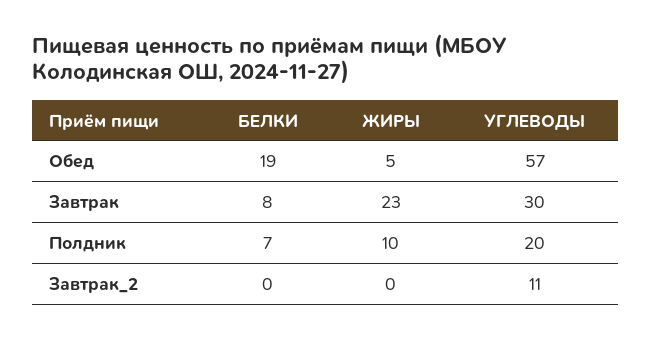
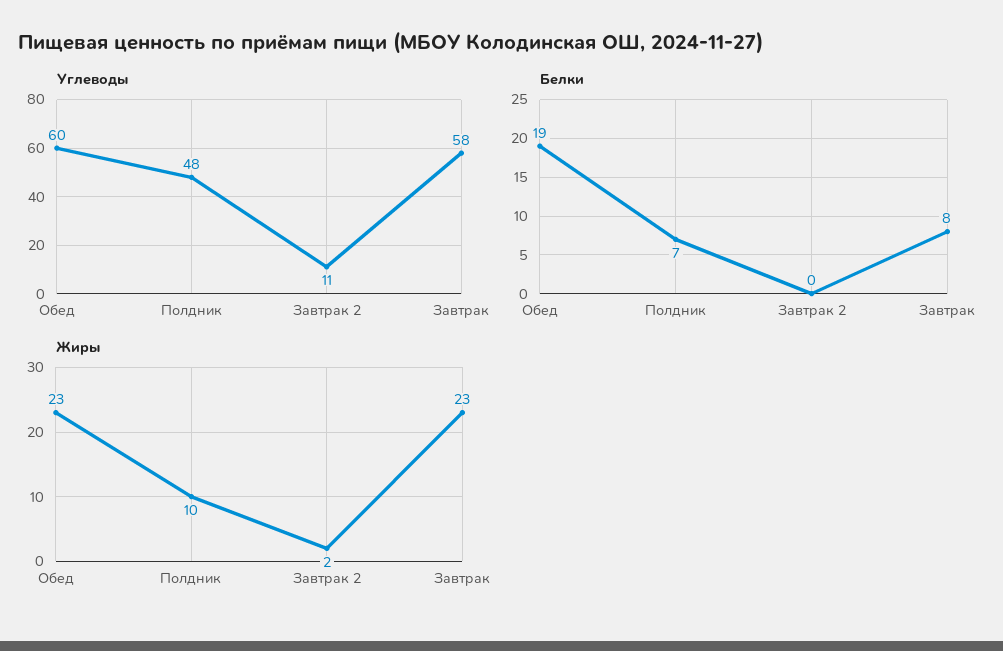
ЖИРЫ, Обед: 5 -> 23
УГЛЕВОДЫ, Обед: 57 -> 60
УГЛЕВОДЫ, Завтрак: 30 -> 58
УГЛЕВОДЫ, Полдник: 20 -> 48
ЖИРЫ, Завтрак_2: 0 -> 2

